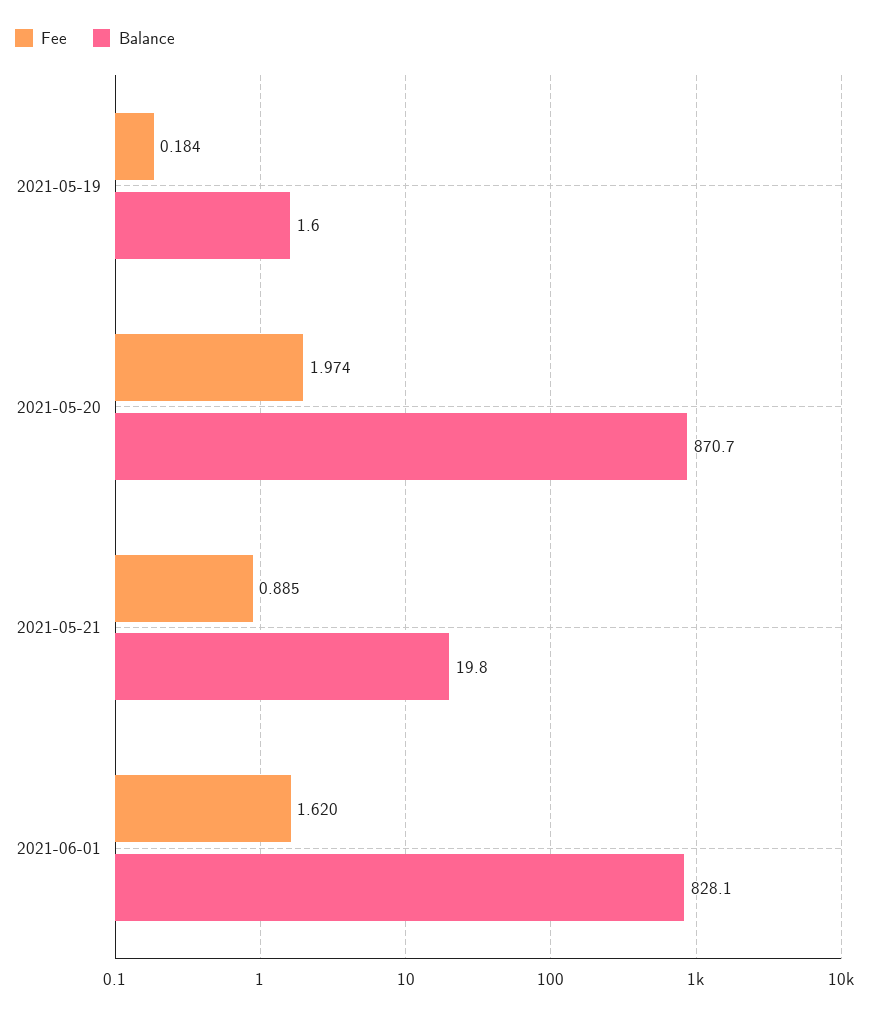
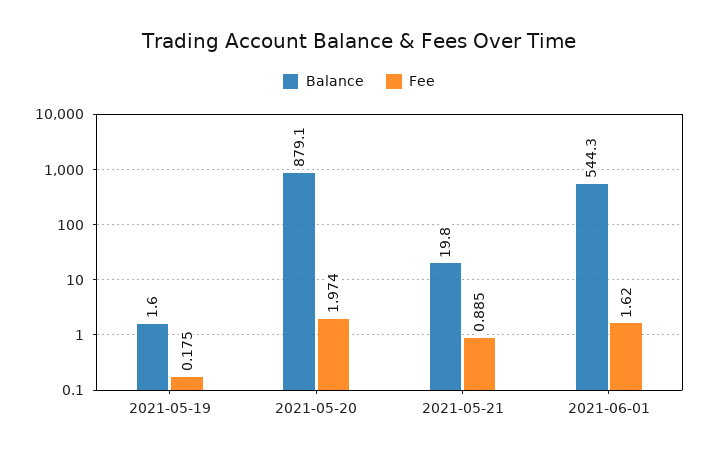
Fee, 2021-05-19: 0.184 -> 0.175
Balance, 2021-05-20: 870.7 -> 879.1
Balance, 2021-06-01: 828.1 -> 544.3

